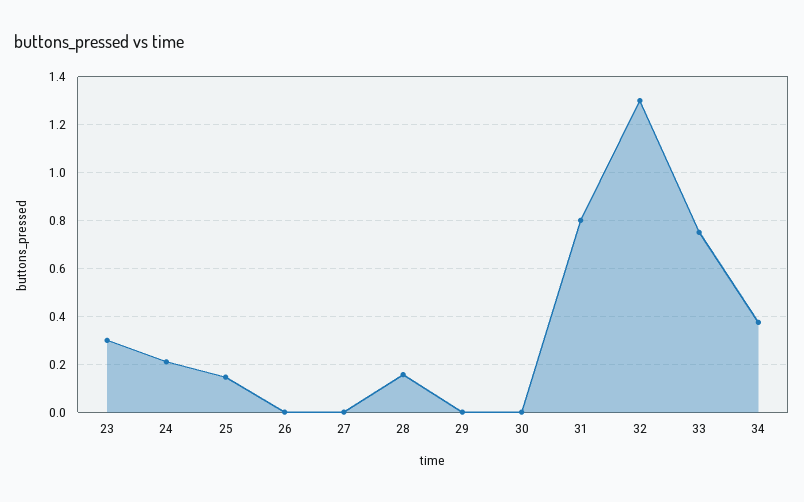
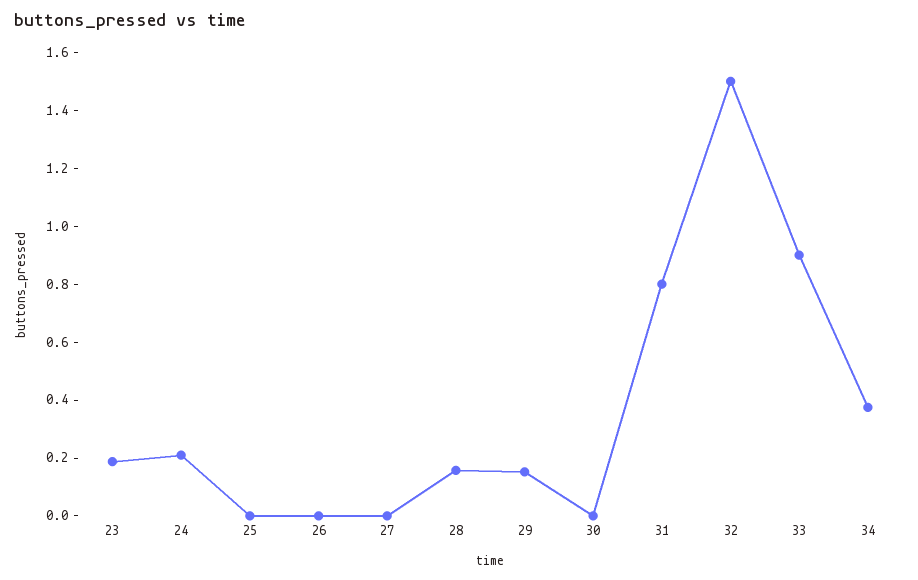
23: 0.3 -> 0.2
25: 0.15 -> 0
29: 0 -> 0.15
32: 1.3 -> 1.5
33: 0.75 -> 0.9

